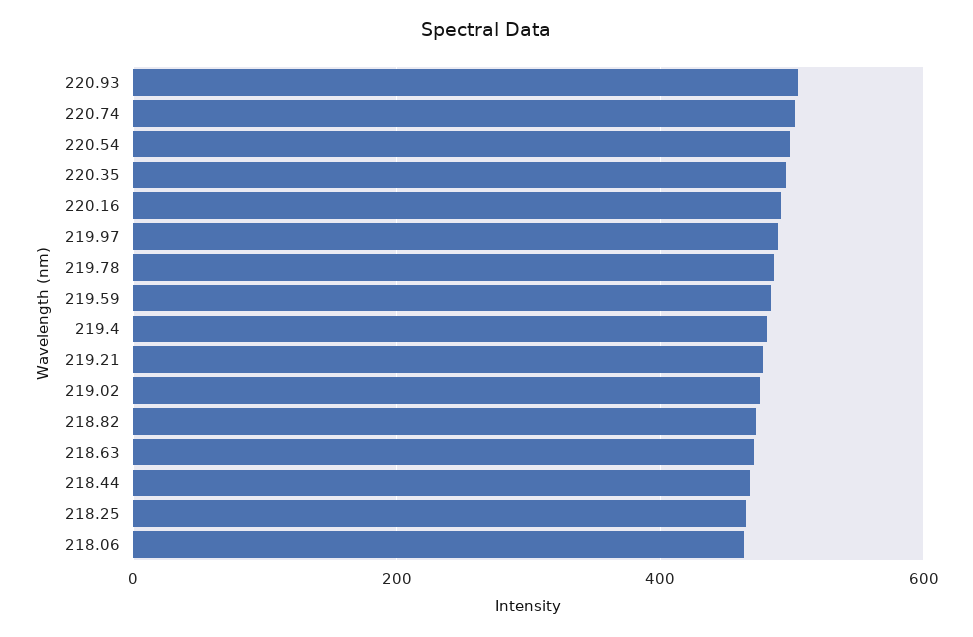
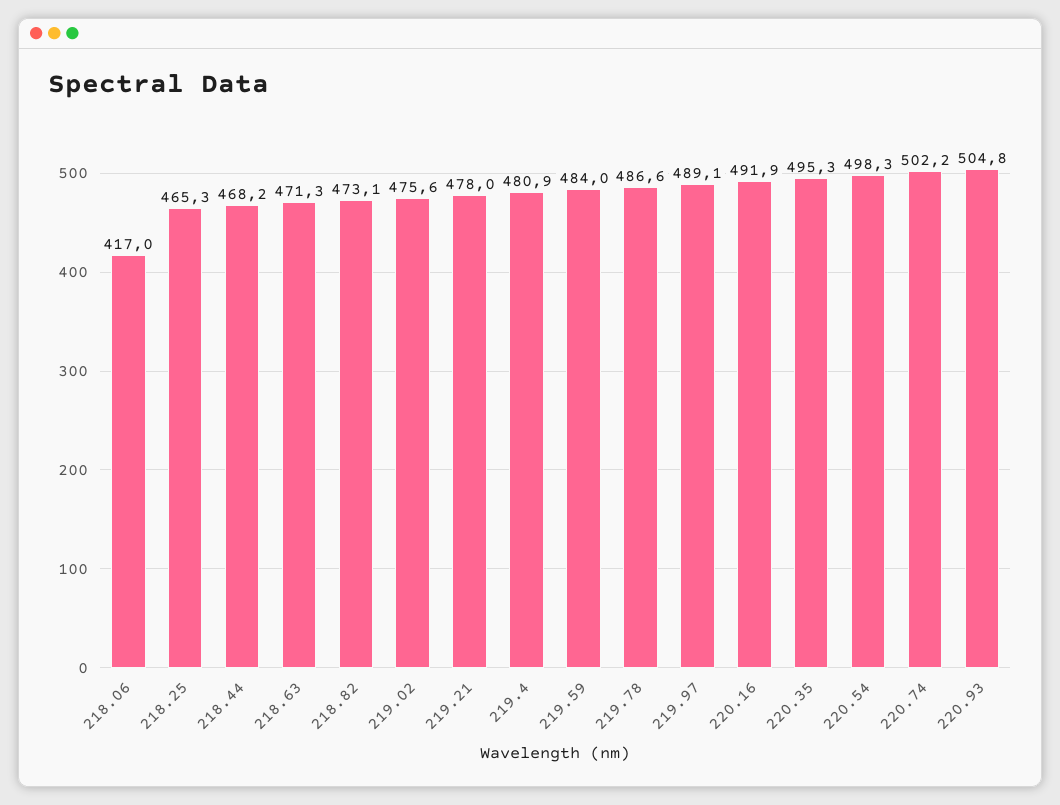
218.06: 460 -> 417

